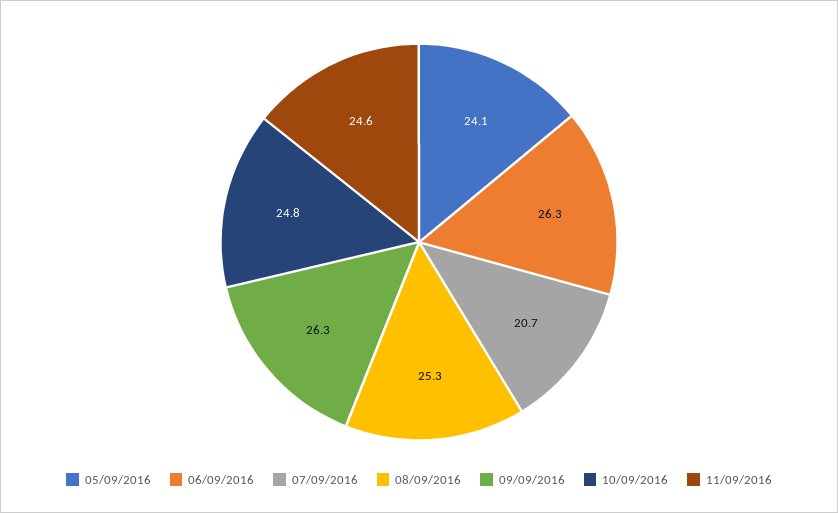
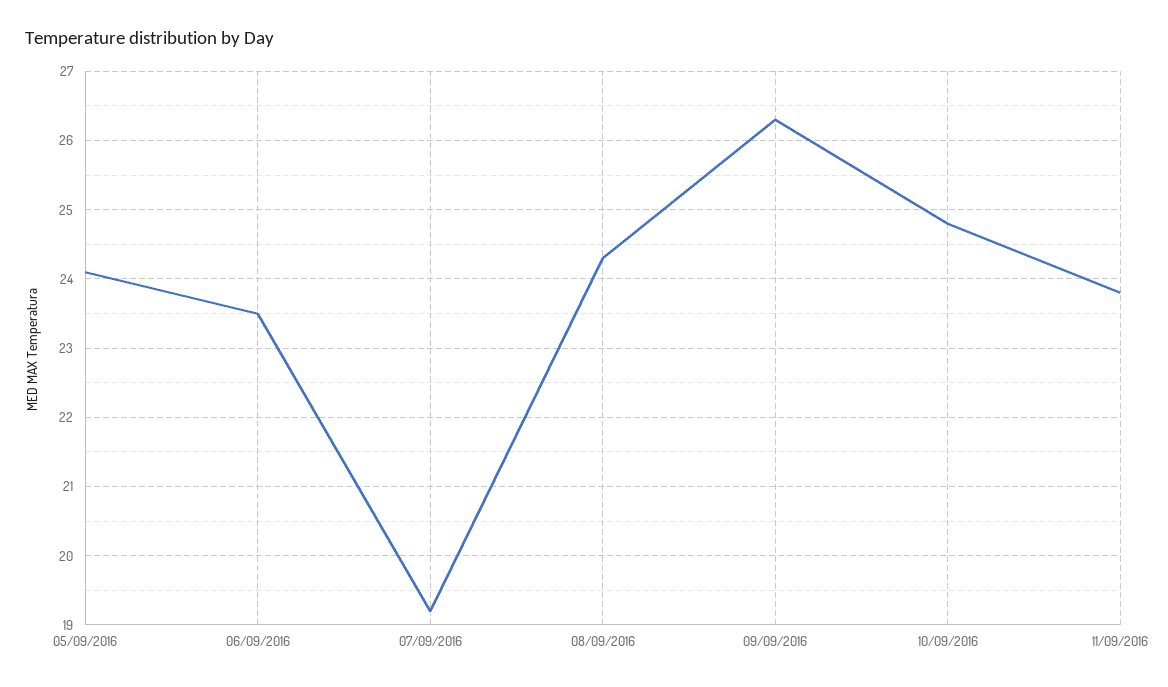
06/09/2016: 26.3 -> 23.5
07/09/2016: 20.7 -> 19.2
08/09/2016: 25.3 -> 24.3
11/09/2016: 24.6 -> 23.8

